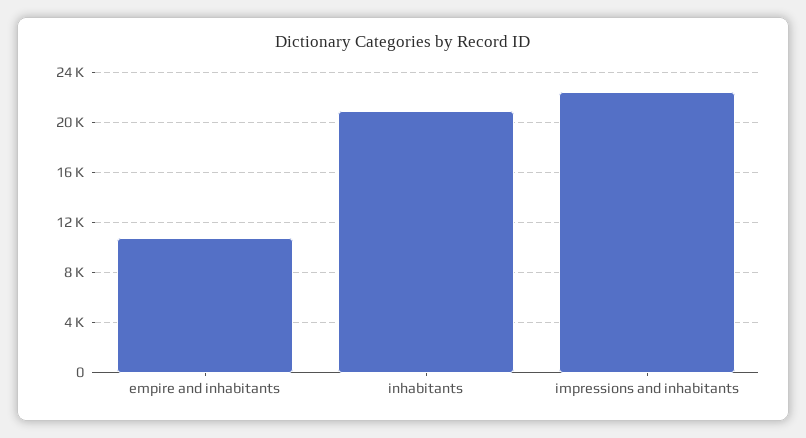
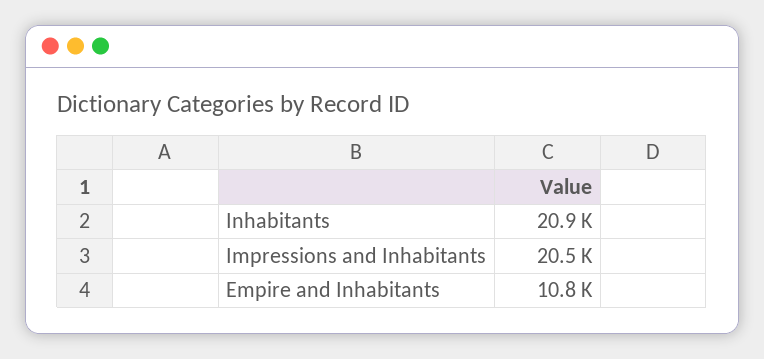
impressions and inhabitants: 22500 -> 20500

